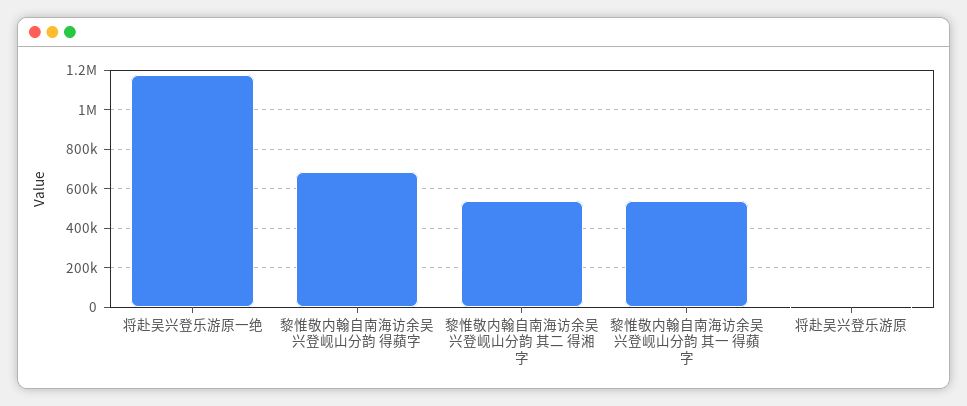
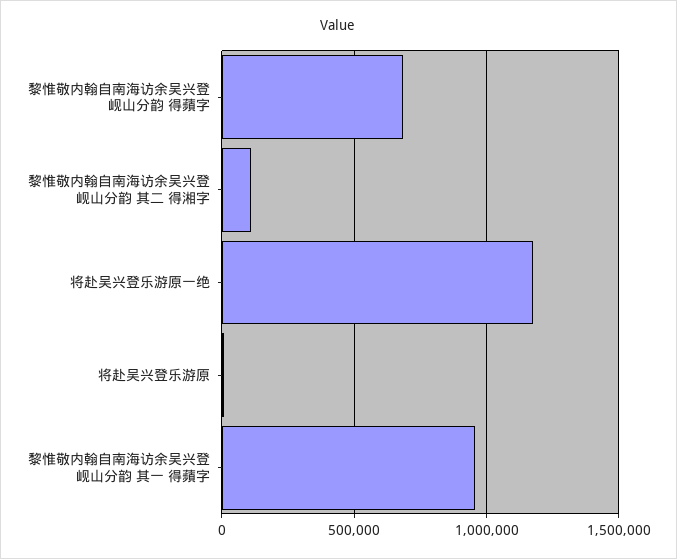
黎惟敬内翰自南海访余吴兴登岘山分韵 其二 得湘字: 550000 -> 100000
黎惟敬内翰自南海访余吴兴登岘山分韵 其一 得蘋字: 550000 -> 950000

